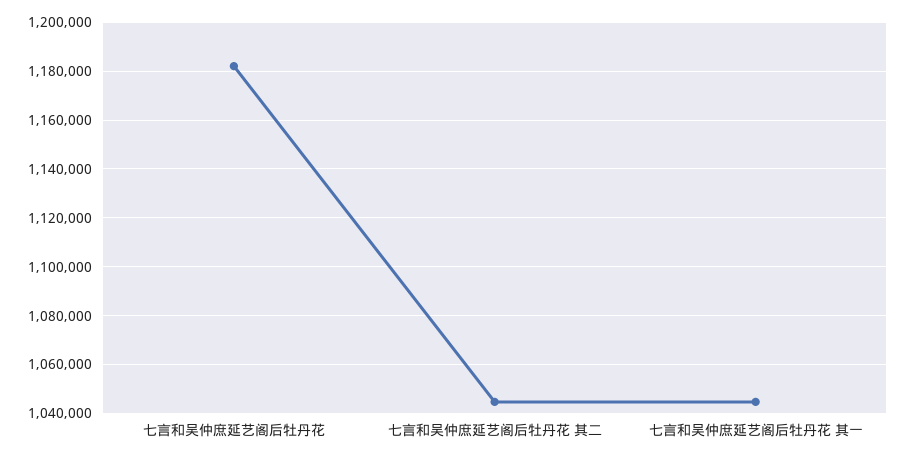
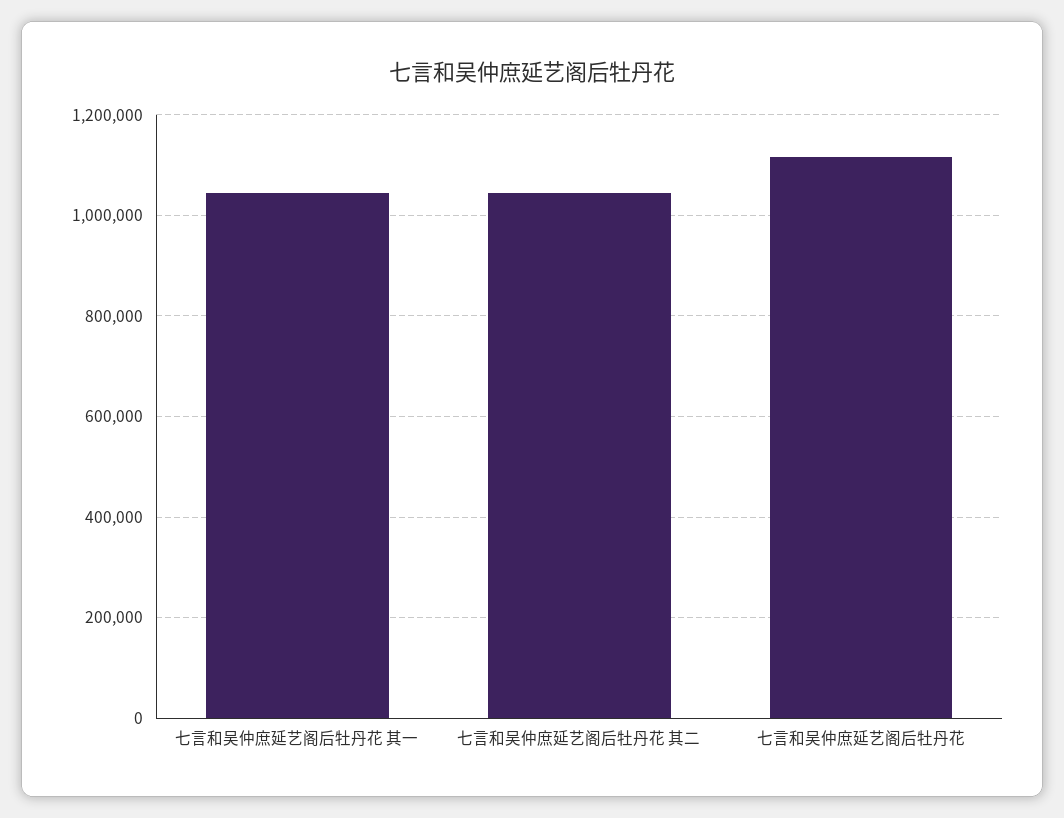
七言和吴仲庶延艺阁后牡丹花: 1182500 -> 1120000

